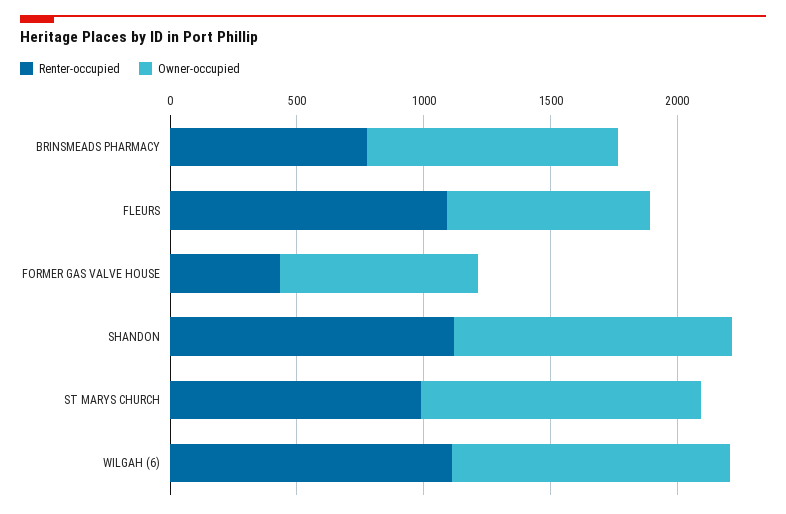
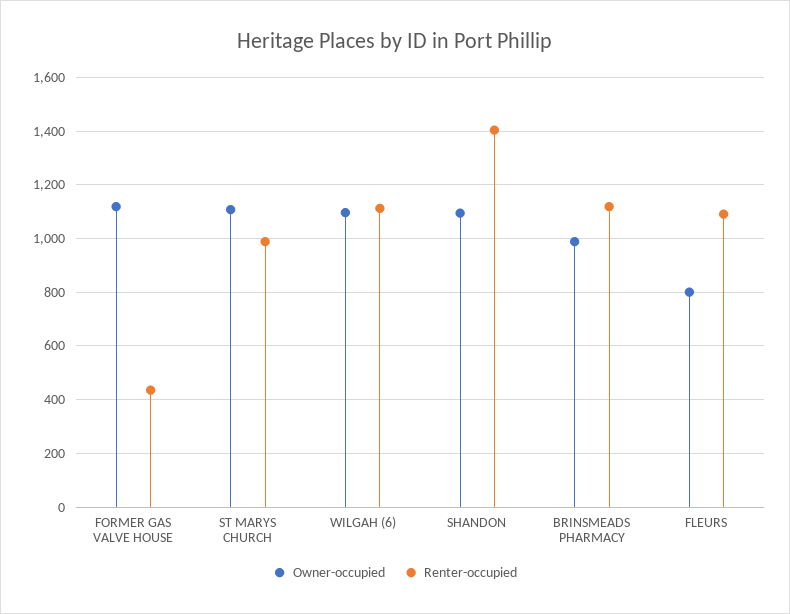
Renter-occupied, BRINSMEADS PHARMACY: 800 -> 1125
Owner-occupied, FORMER GAS VALVE HOUSE: 800 -> 1125
Renter-occupied, SHANDON: 1100 -> 1400

